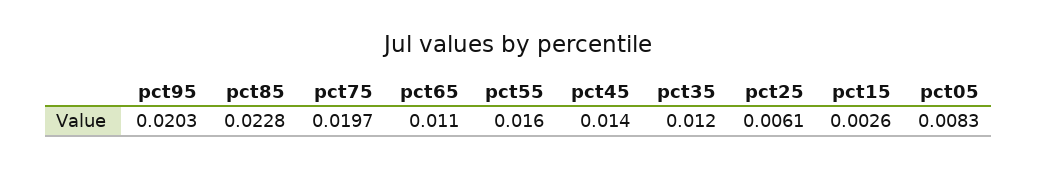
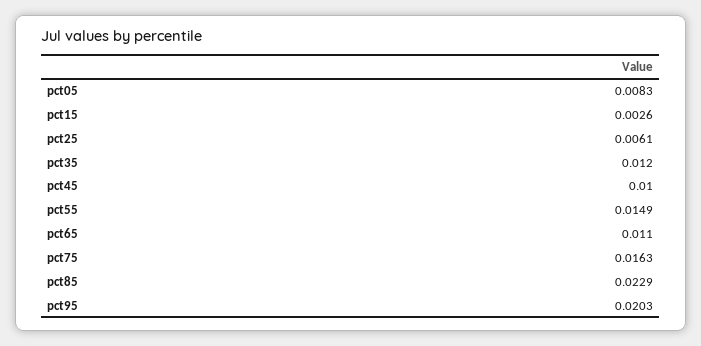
pct85: 0.0228 -> 0.0229
pct75: 0.0197 -> 0.0163
pct55: 0.016 -> 0.0149
pct45: 0.014 -> 0.01

